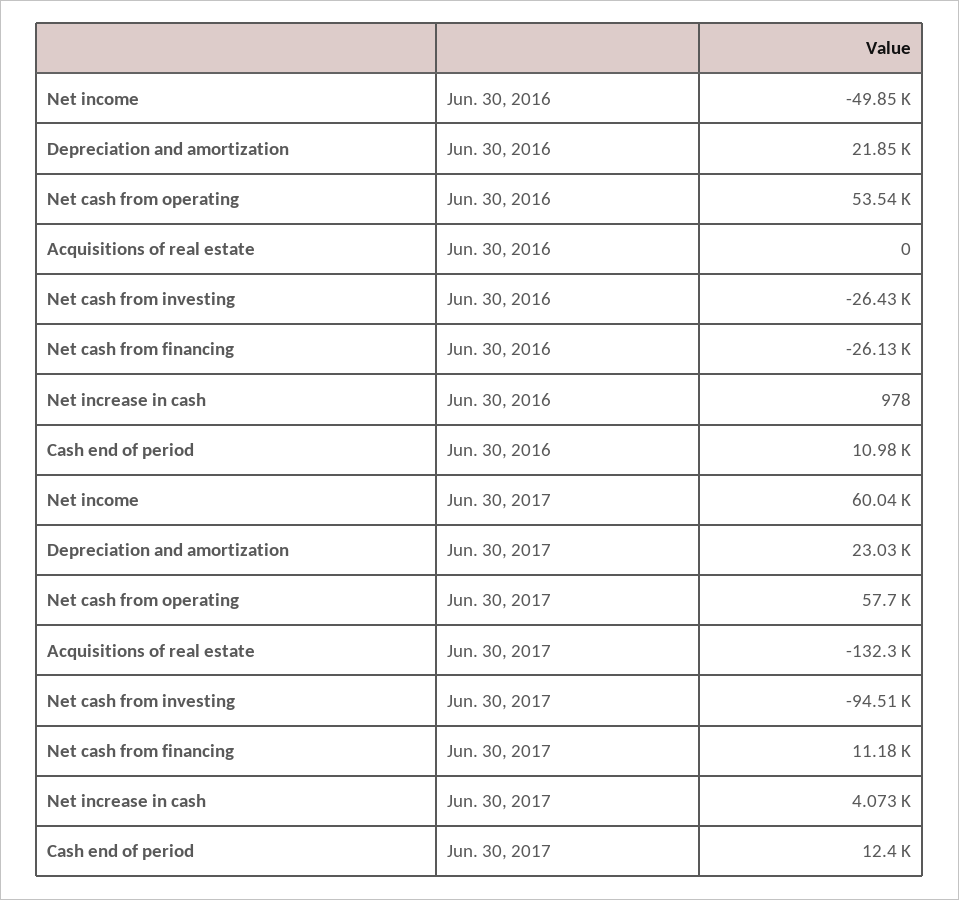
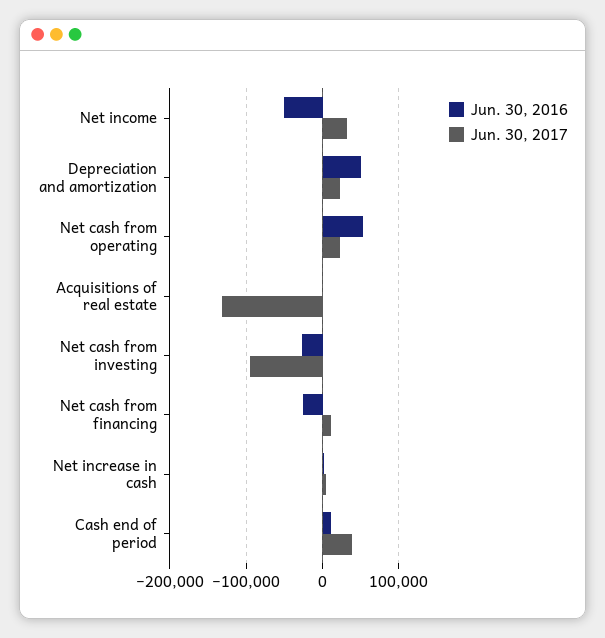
Jun. 30, 2016, Depreciation and amortization: 21850 -> 50000
Jun. 30, 2017, Net income: 60040 -> 30000
Jun. 30, 2017, Net cash from operating: 57700 -> 20000
Jun. 30, 2017, Cash end of period: 12400 -> 40000

